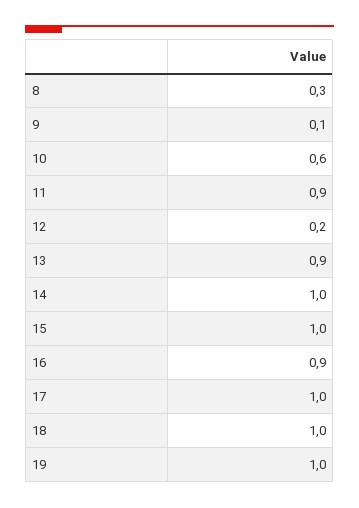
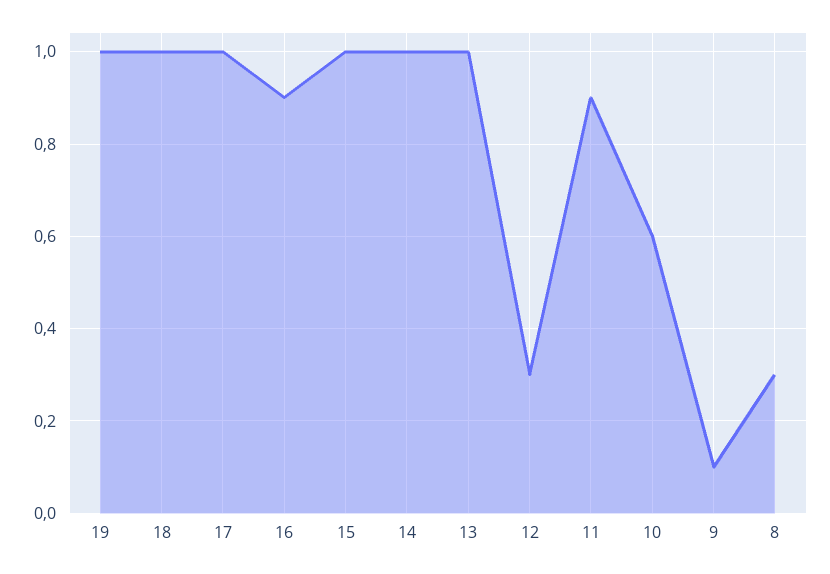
12: 0.2 -> 0.3
13: 0.9 -> 1

